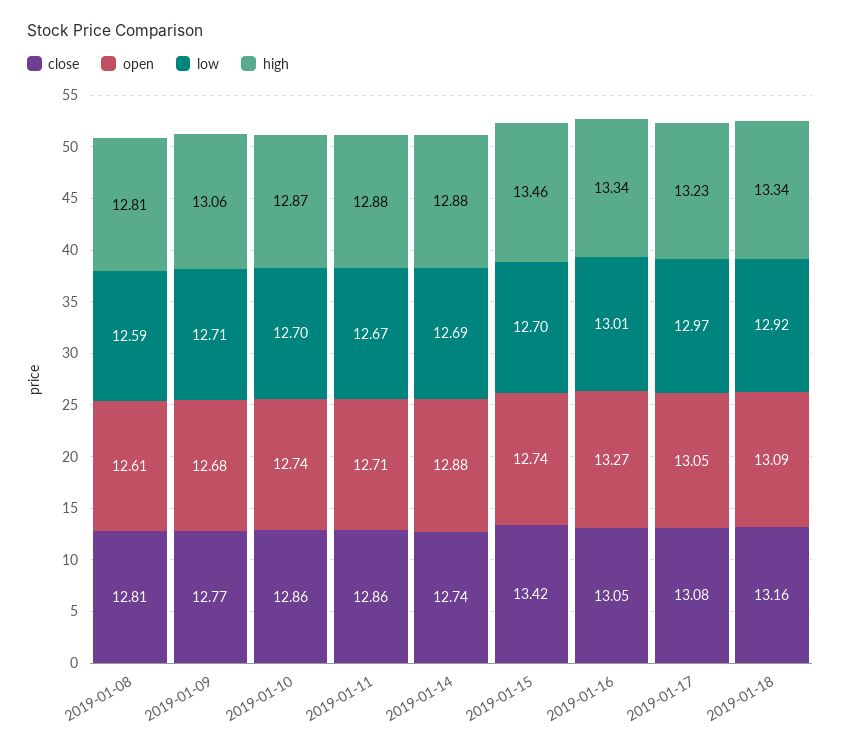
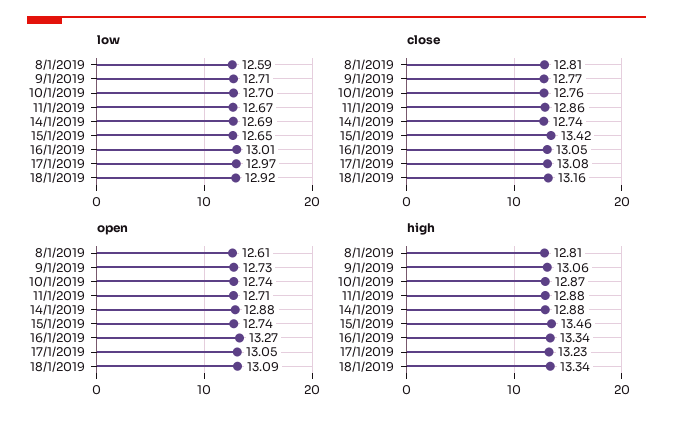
open, 2019-01-09: 12.68 -> 12.73
close, 2019-01-10: 12.86 -> 12.76
low, 2019-01-15: 12.7 -> 12.65

